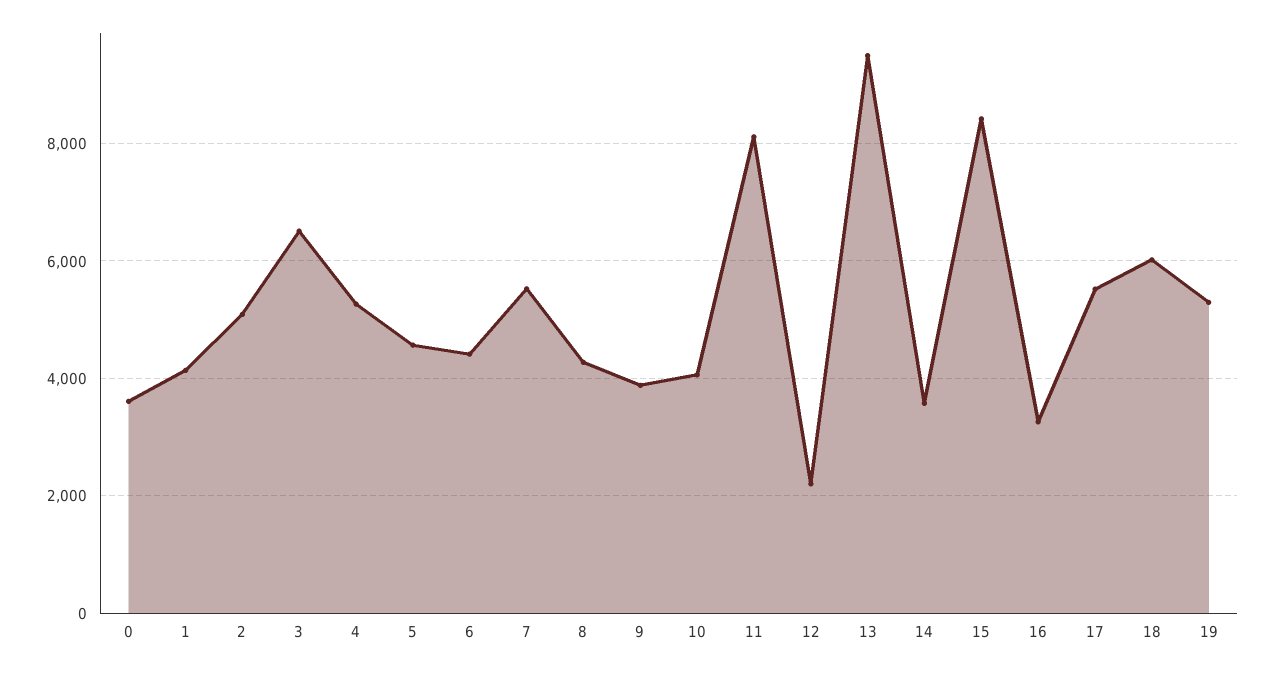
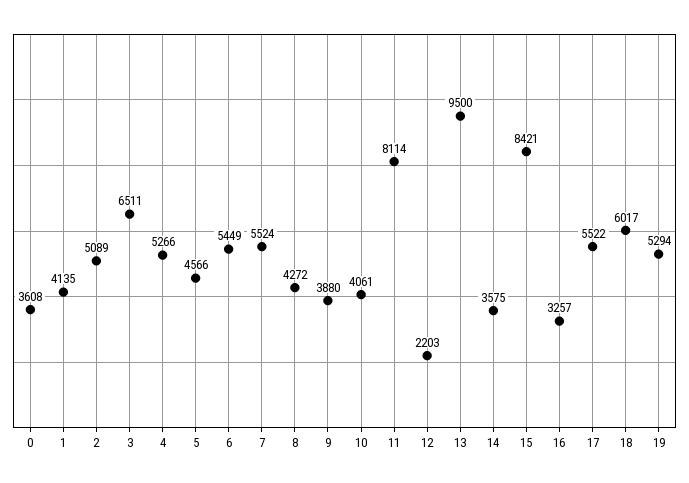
6: 4400 -> 5449

